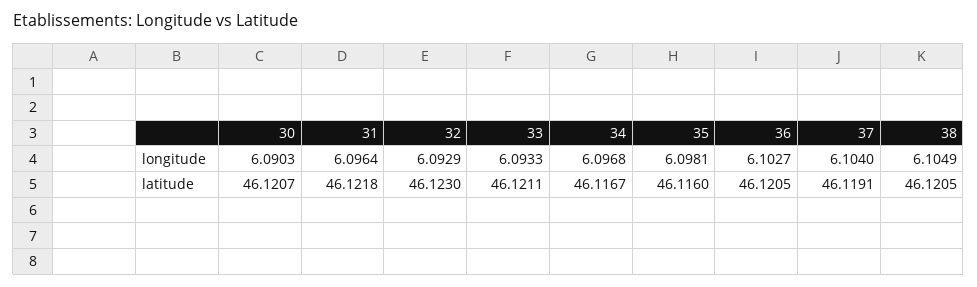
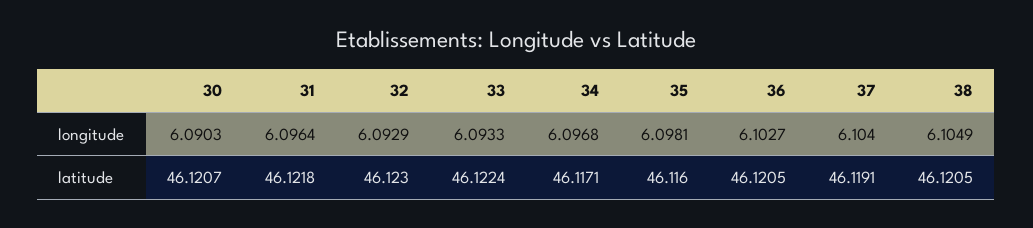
33, latitude: 46.1211 -> 46.1224
34, latitude: 46.1167 -> 46.1171

